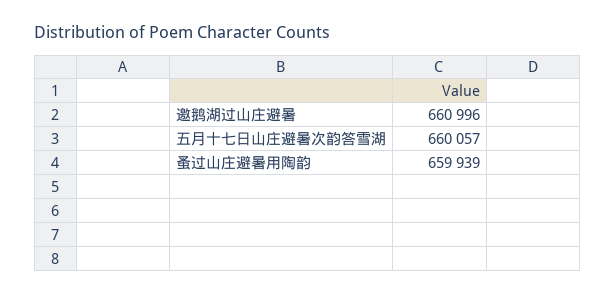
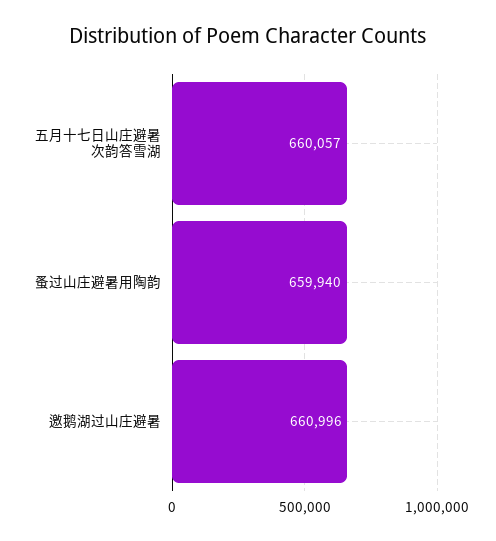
蚤过山庄避暑用陶韵: 659939 -> 659940

